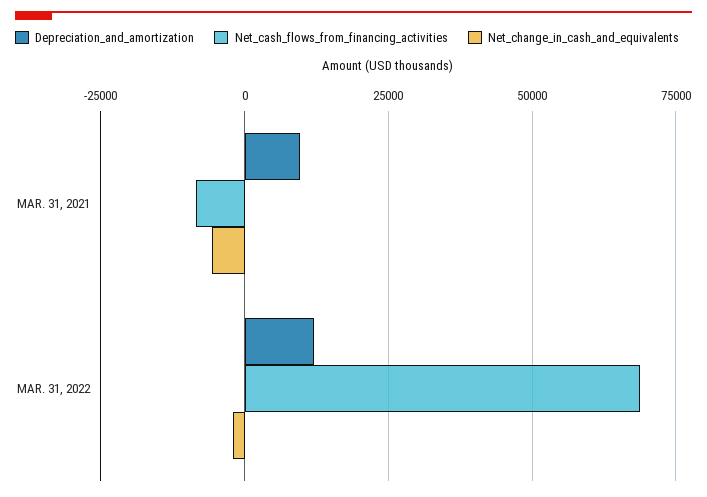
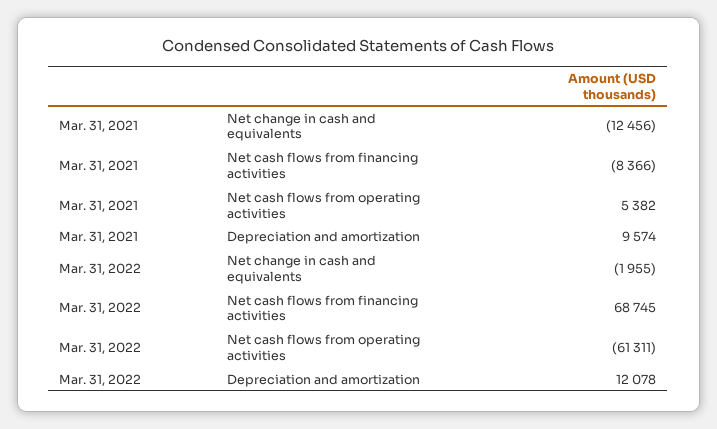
Net_change_in_cash_and_equivalents, MAR. 31, 2021: -5000 -> -12456
Net cash flows from operating activities, MAR. 31, 2021: none -> 5382
Net cash flows from operating activities, MAR. 31, 2022: none -> -61311

